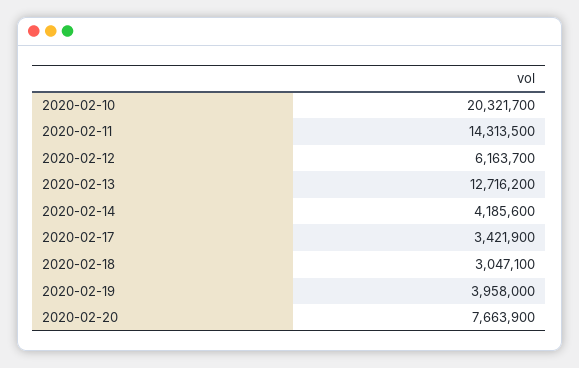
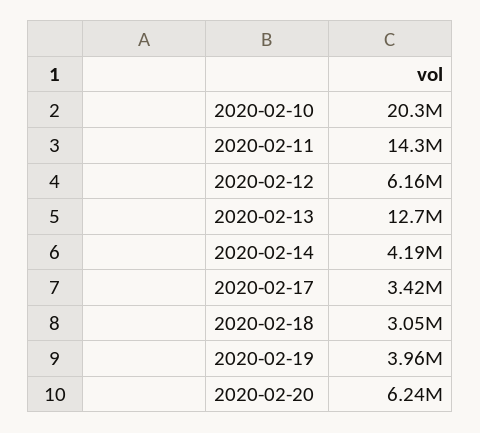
2020-02-20: 7663900 -> 6240000

